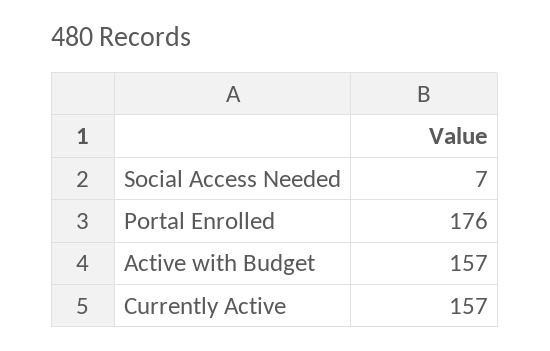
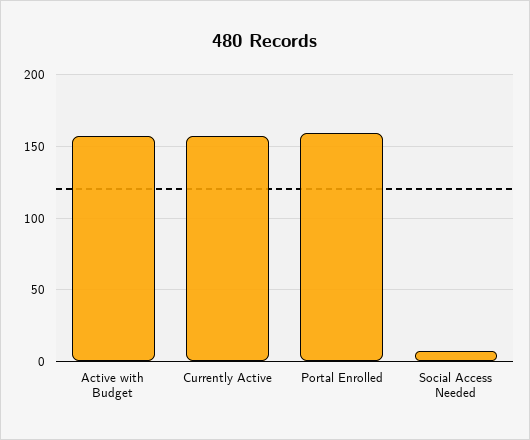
Portal Enrolled: 176 -> 160

